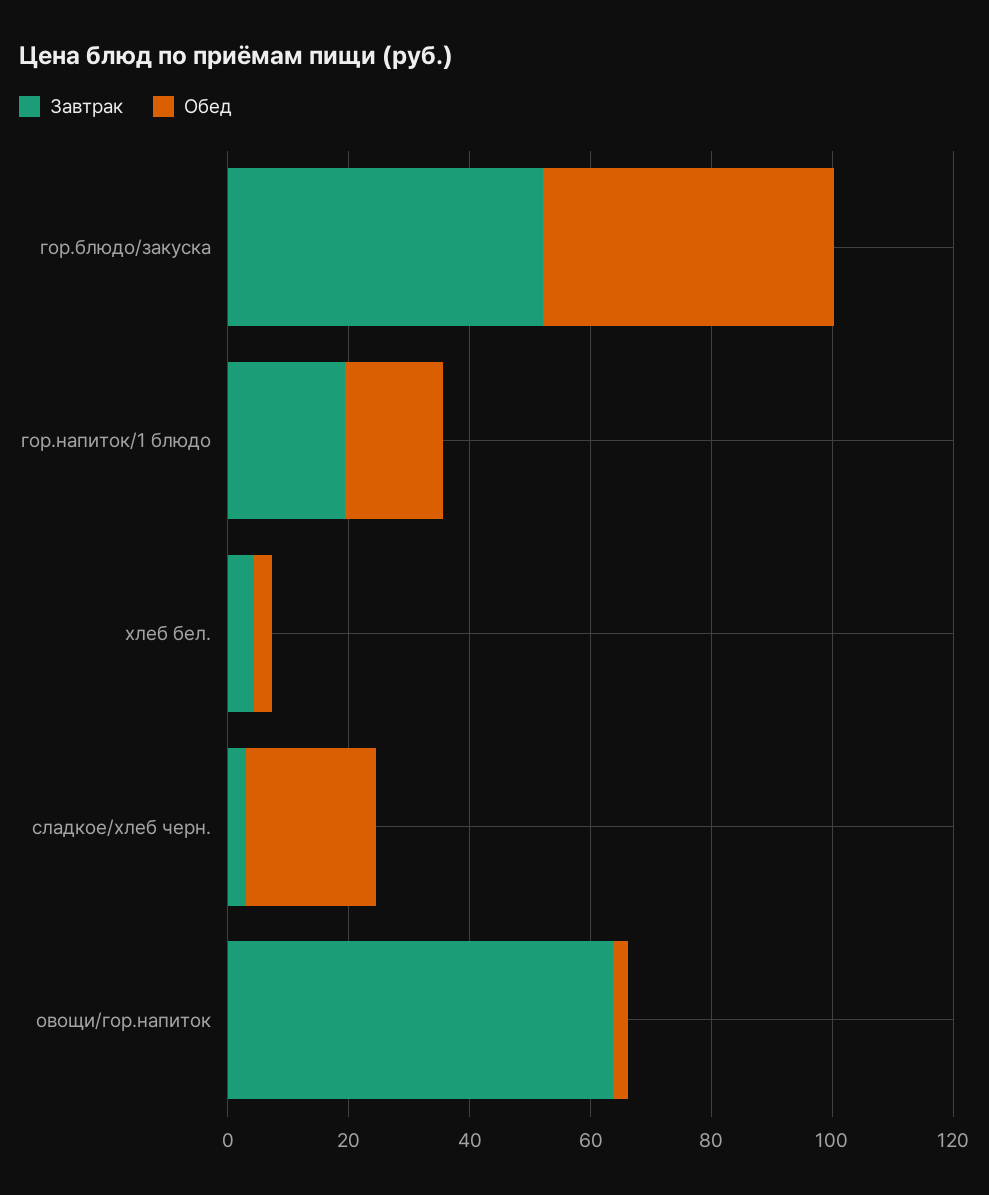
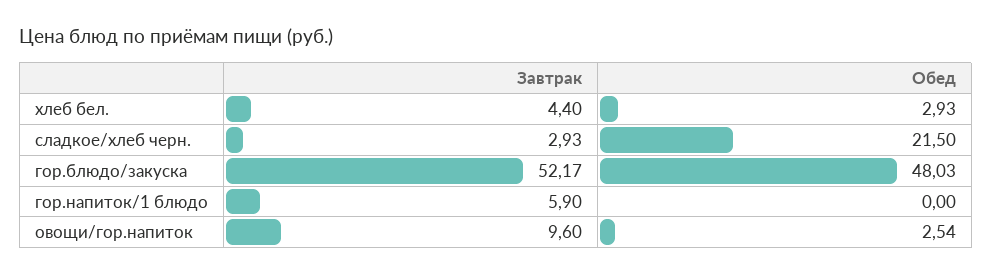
Завтрак, гор.напиток/1 блюдо: 20 -> 5.9
Обед, гор.напиток/1 блюдо: 15 -> 0
Завтрак, овощи/гор.напиток: 65 -> 9.6

